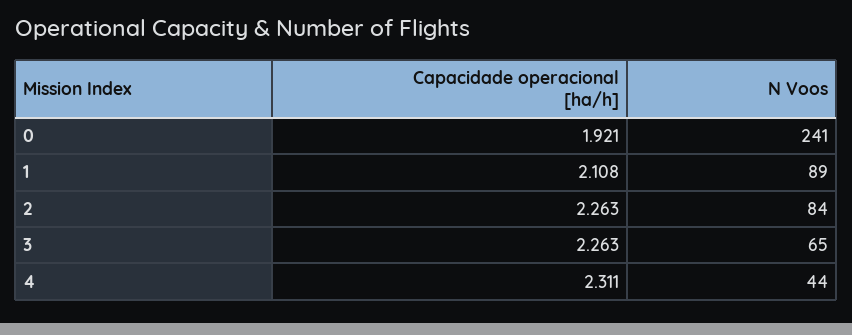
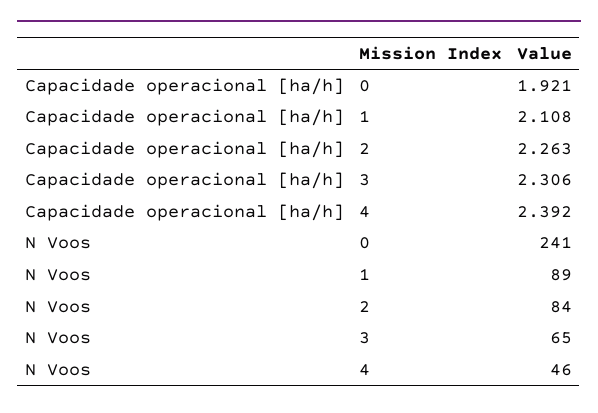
Capacidade operacional [ha/h], 3: 2.263 -> 2.306
Capacidade operacional [ha/h], 4: 2.311 -> 2.392
N Voos, 4: 44 -> 46

